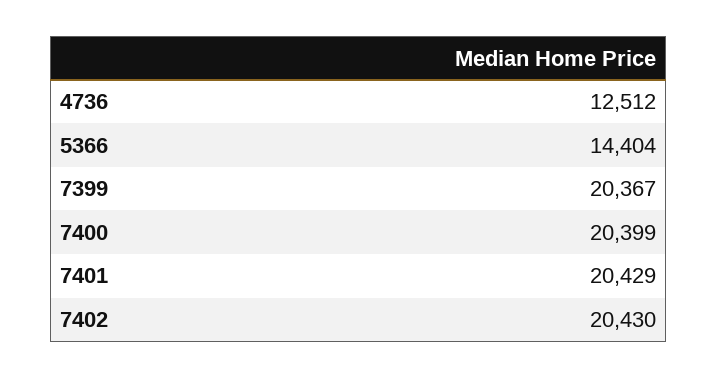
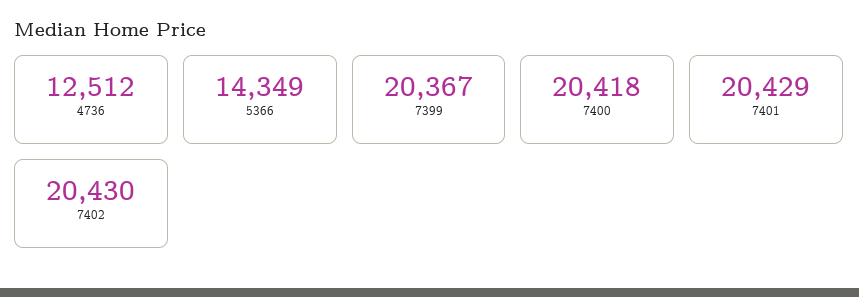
5366: 14404 -> 14349
7400: 20399 -> 20418

